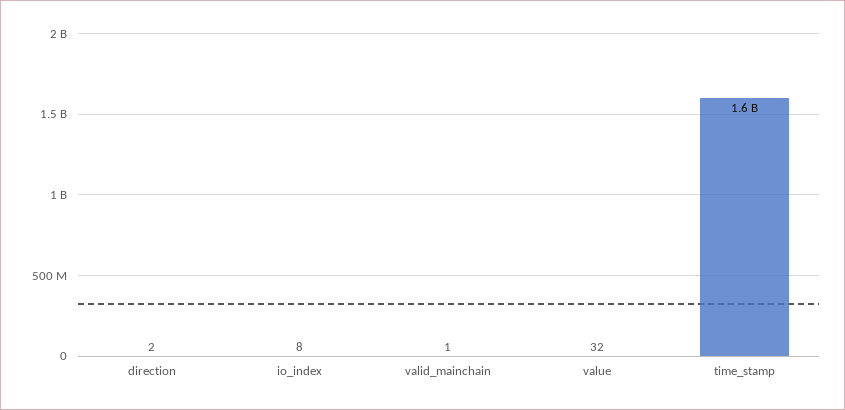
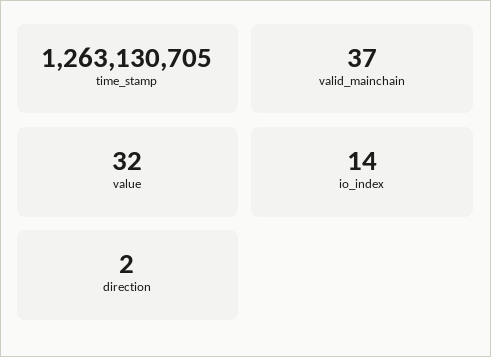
io_index: 8 -> 14
valid_mainchain: 1 -> 37
time_stamp: 1600000000 -> 1263130705

